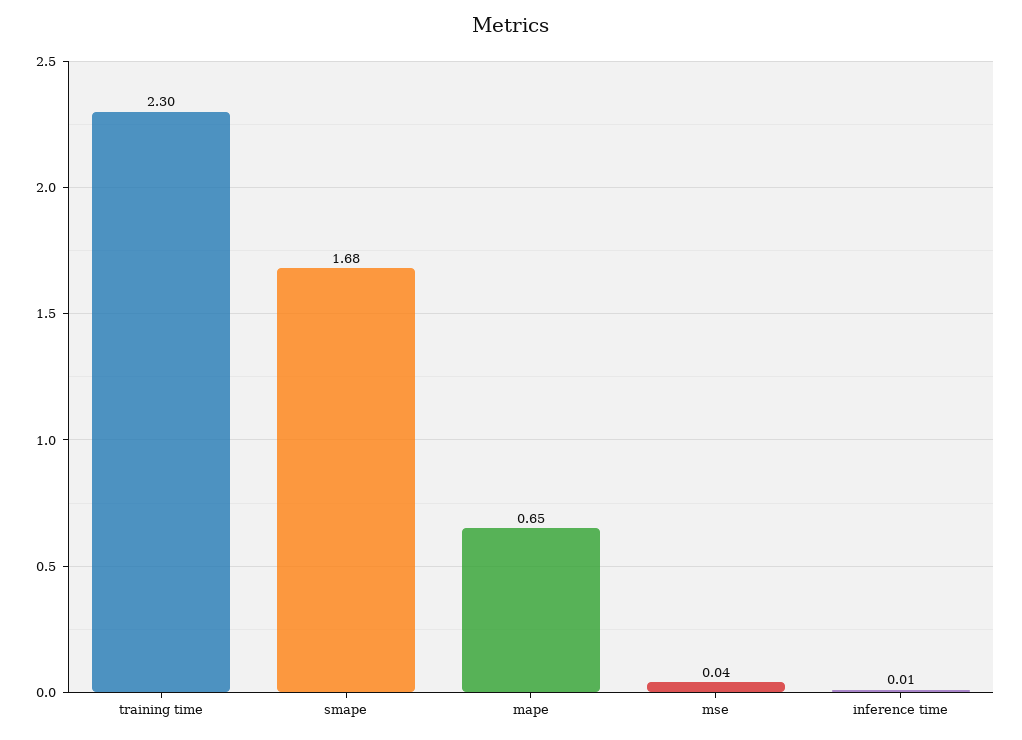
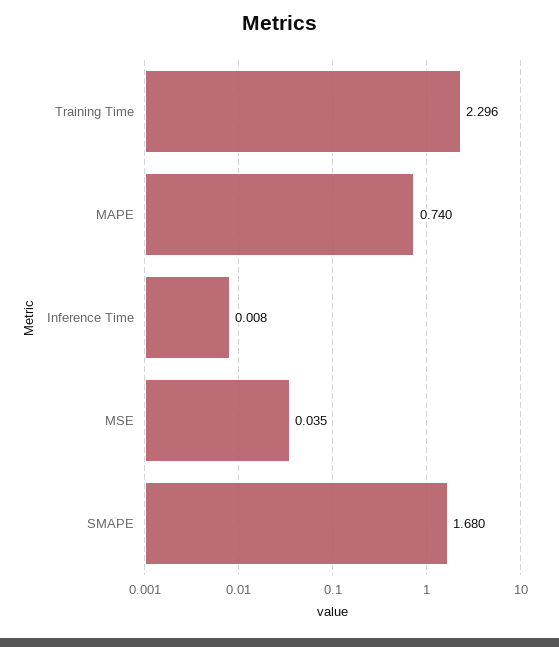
mape: 0.65 -> 0.74

